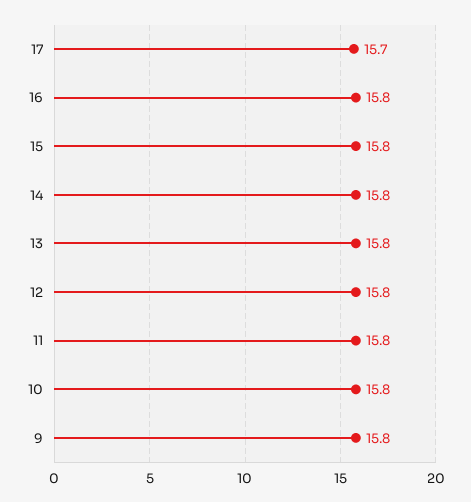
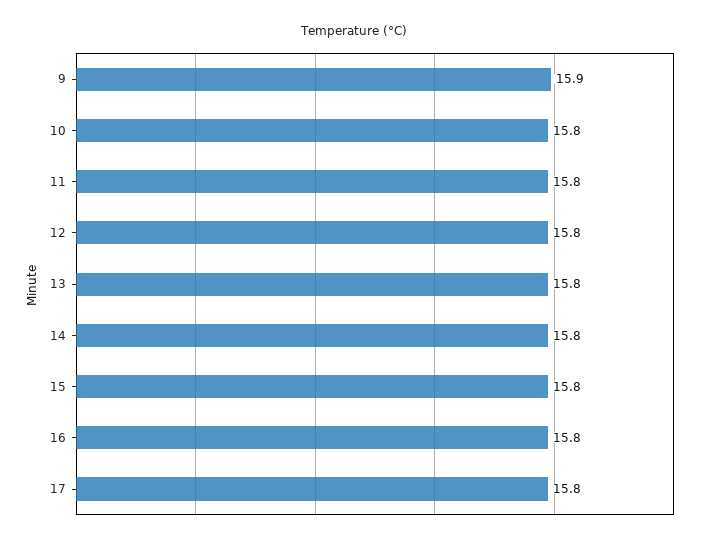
17: 15.7 -> 15.8
9: 15.8 -> 15.9

